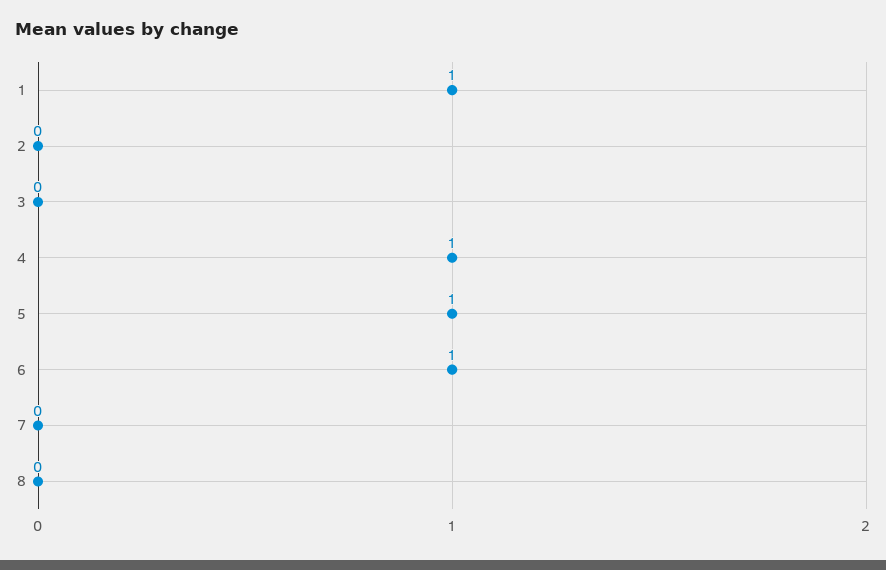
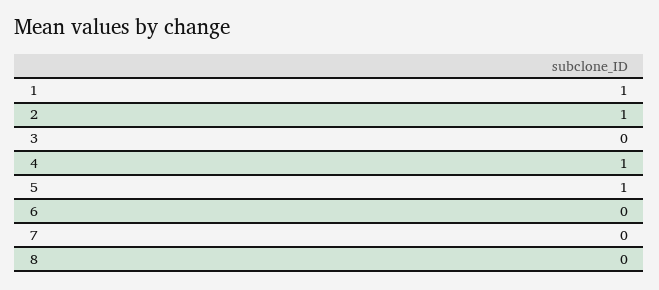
2: 0 -> 1
6: 1 -> 0

